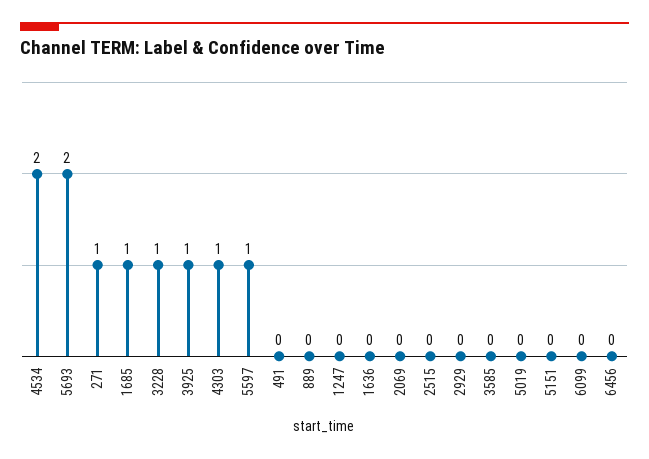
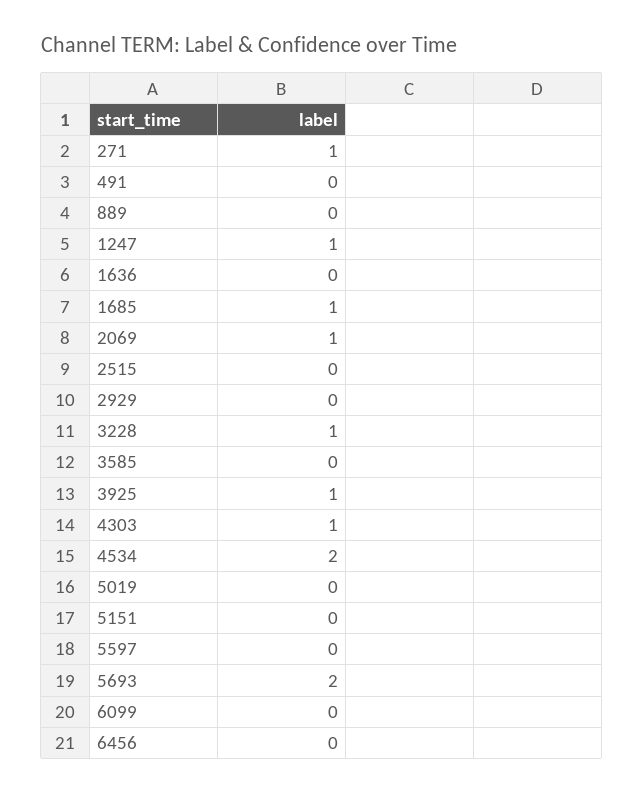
5597: 1 -> 0
1247: 0 -> 1
2069: 0 -> 1

